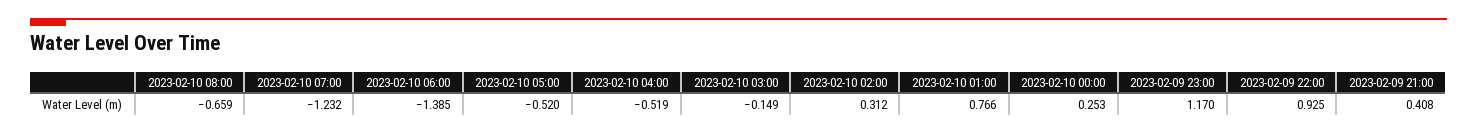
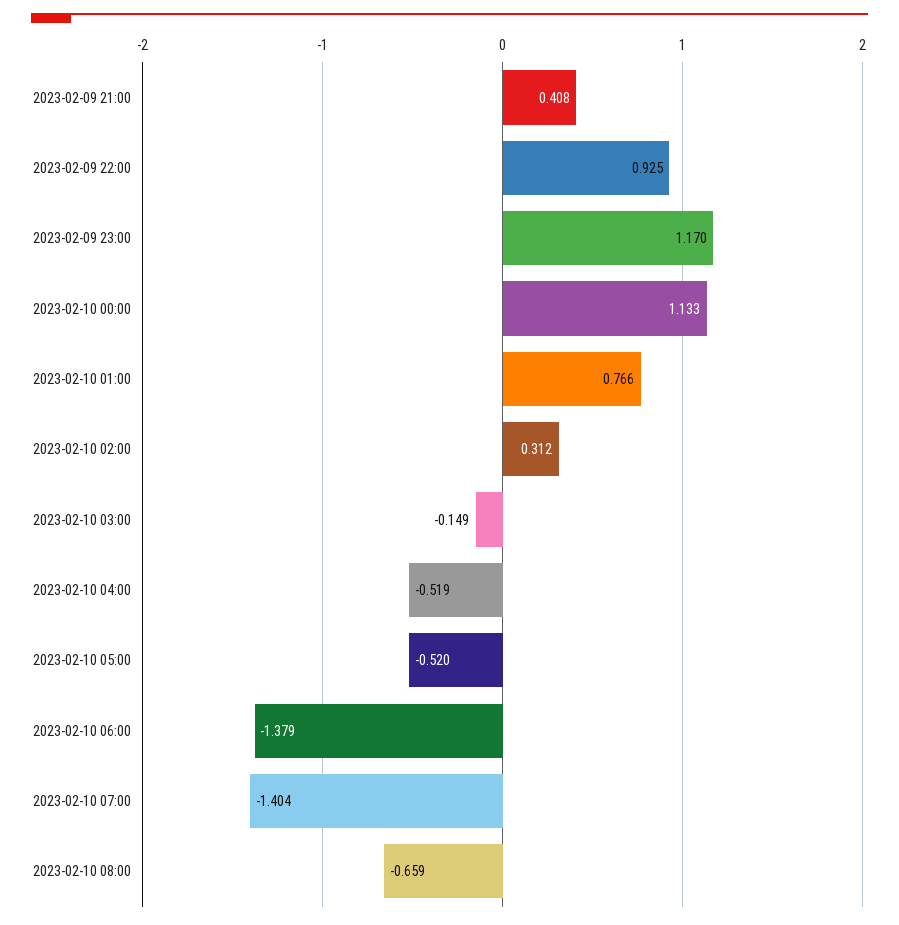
2023-02-10 07:00: -1.232 -> -1.404
2023-02-10 06:00: -1.385 -> -1.379
2023-02-10 00:00: 0.253 -> 1.133

